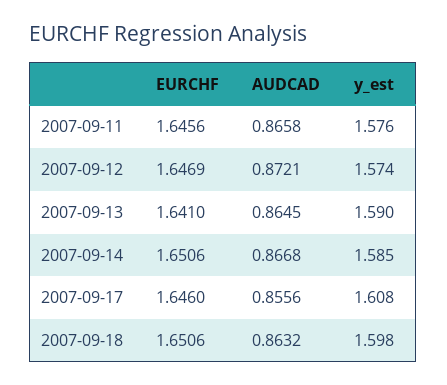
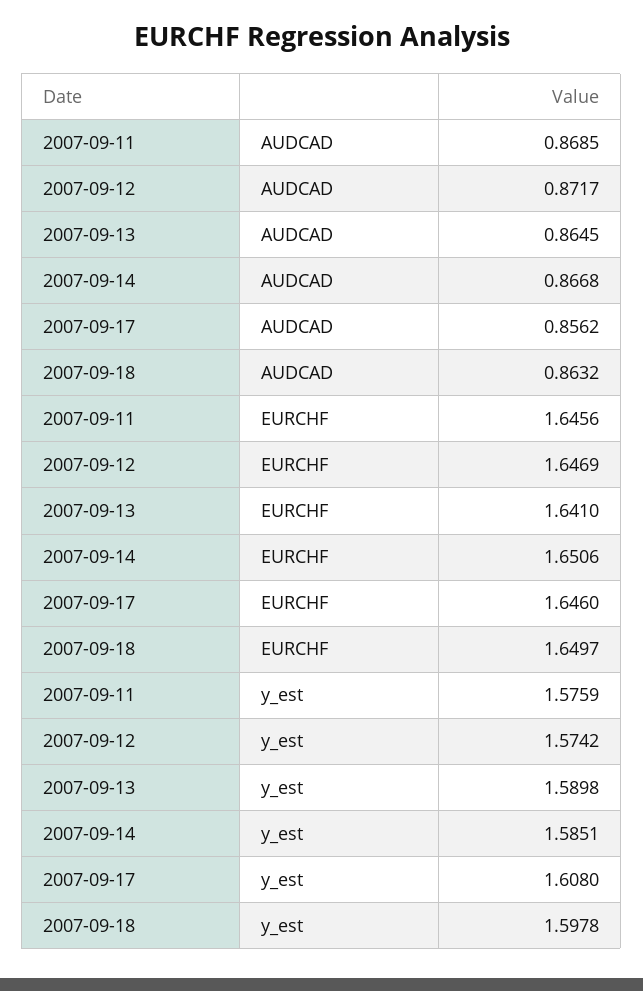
AUDCAD, 2007-09-11: 0.8658 -> 0.8685
AUDCAD, 2007-09-12: 0.8721 -> 0.8717
AUDCAD, 2007-09-17: 0.8556 -> 0.8562
EURCHF, 2007-09-18: 1.6506 -> 1.6497

